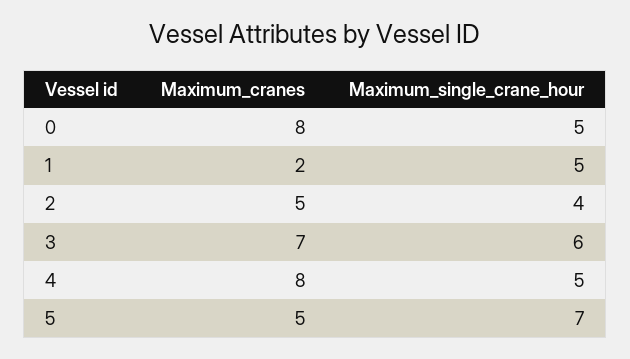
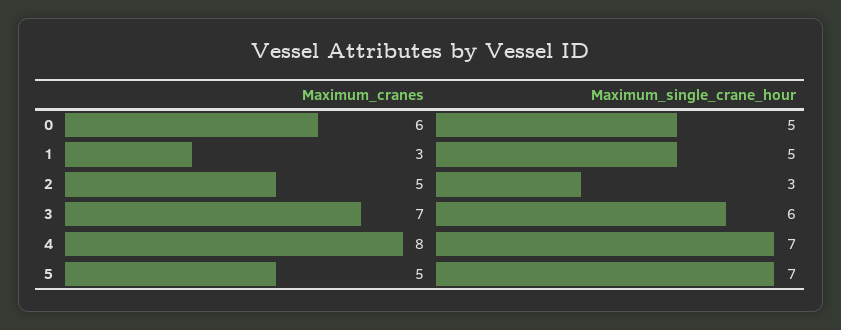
Maximum_cranes, 0: 8 -> 6
Maximum_cranes, 1: 2 -> 3
Maximum_single_crane_hour, 2: 4 -> 3
Maximum_single_crane_hour, 4: 5 -> 7

